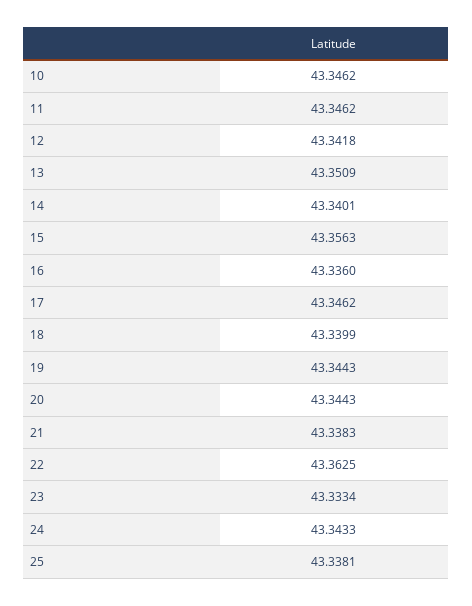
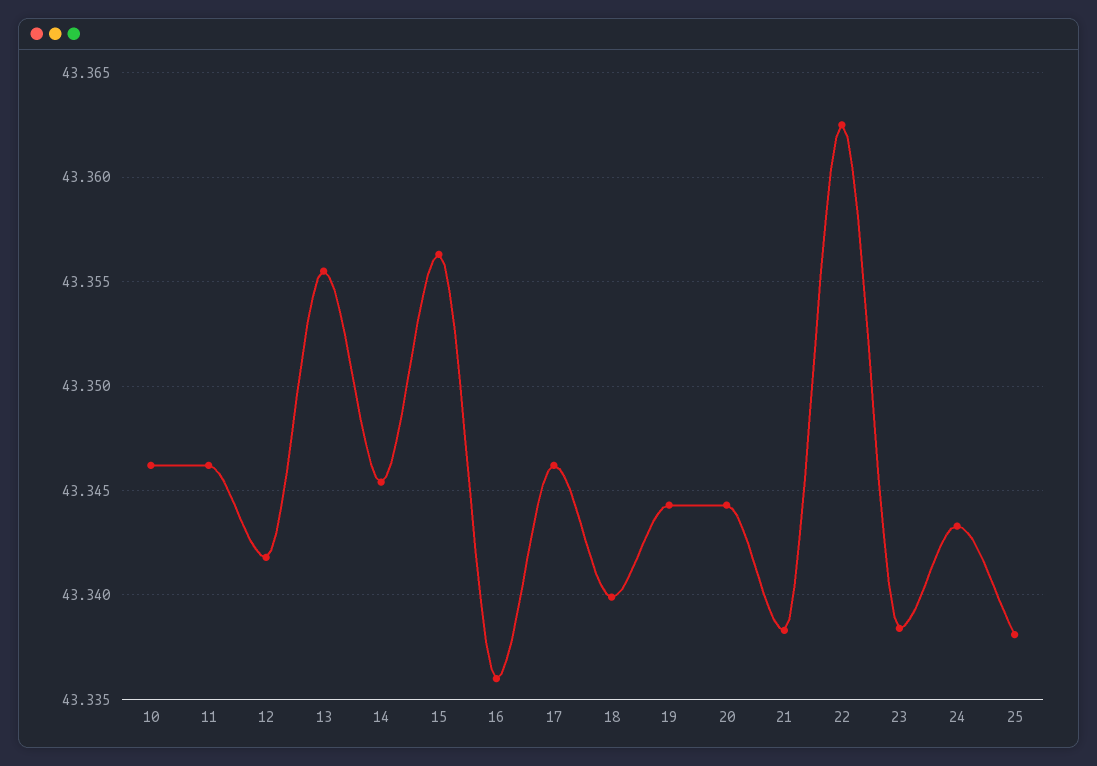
13: 43.3509 -> 43.3555
14: 43.3401 -> 43.3455
23: 43.3334 -> 43.3385

